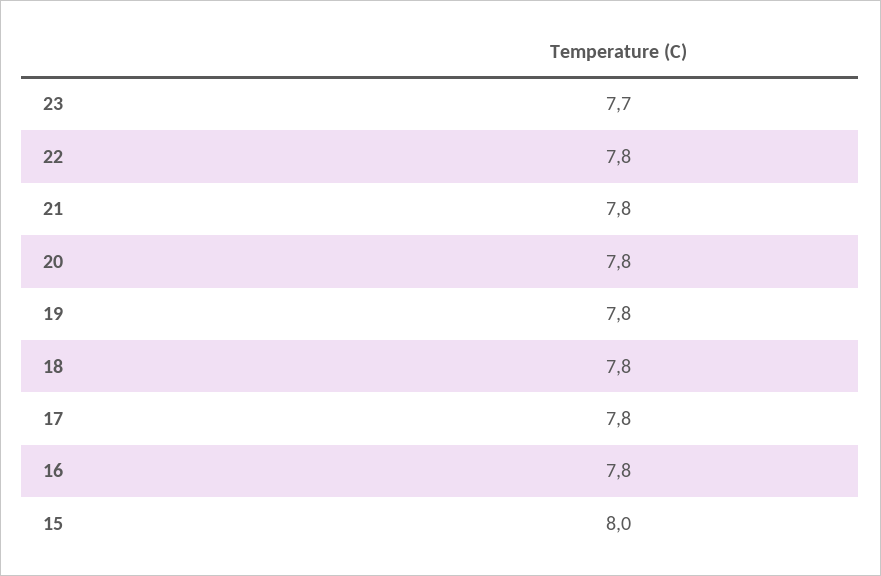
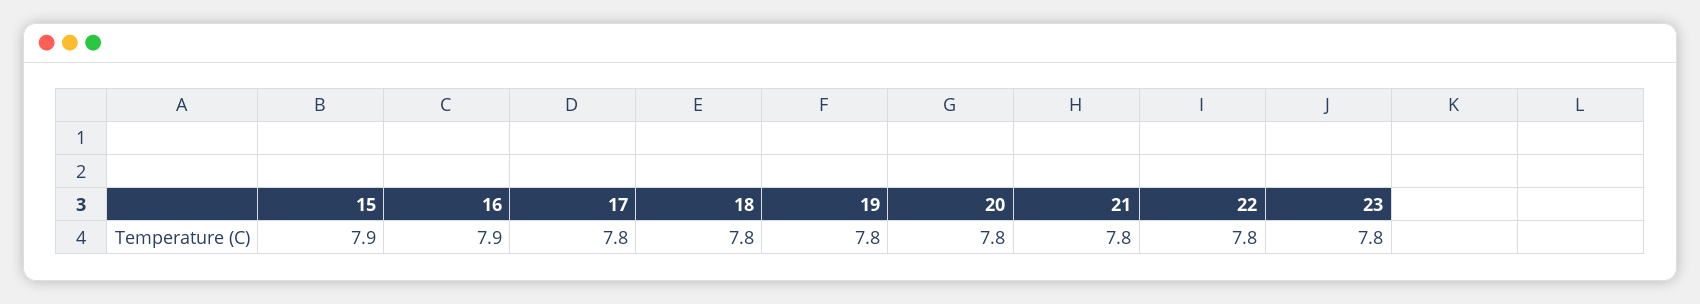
23: 7.7 -> 7.8
16: 7.8 -> 7.9
15: 8 -> 7.9

